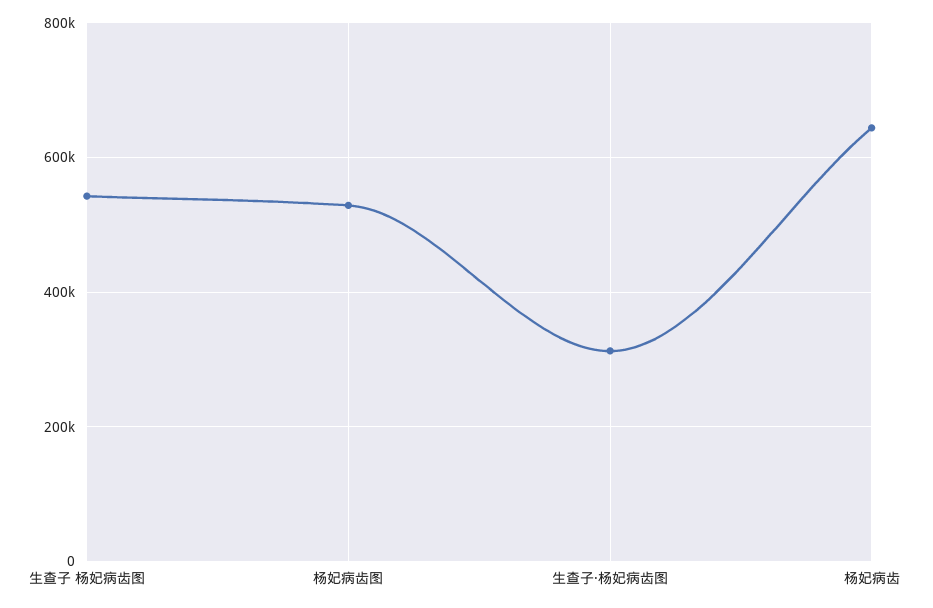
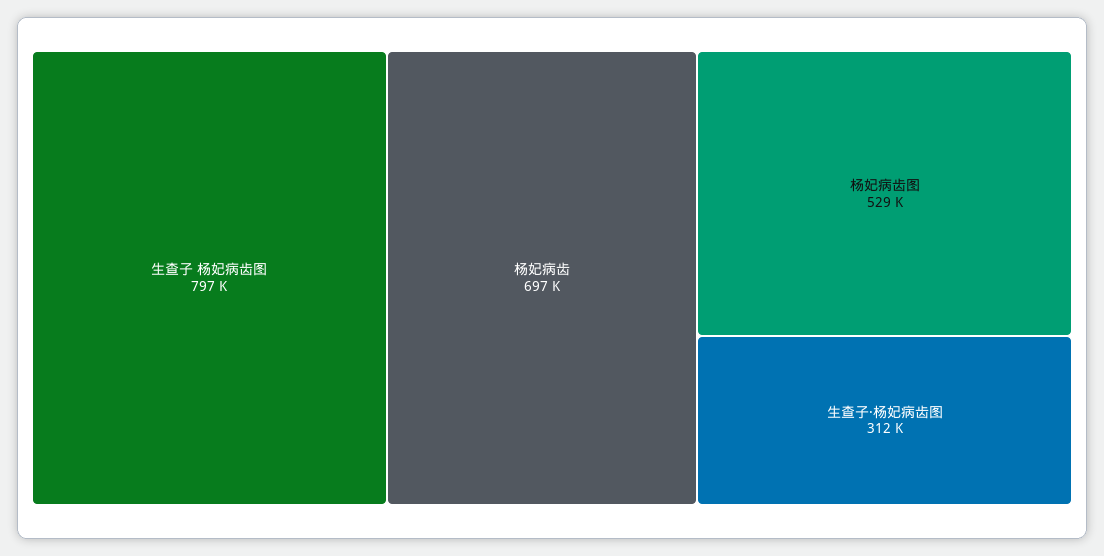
生查子 杨妃病齿图: 540000 -> 797000
杨妃病齿: 640000 -> 697000

